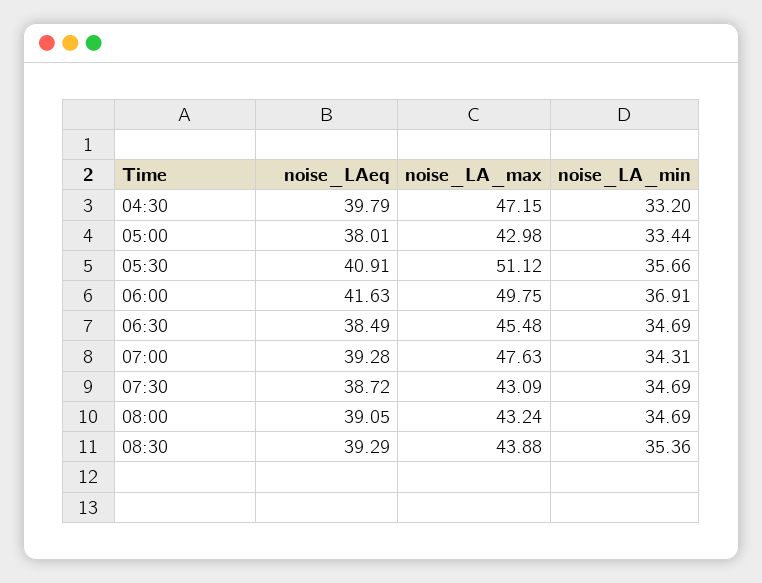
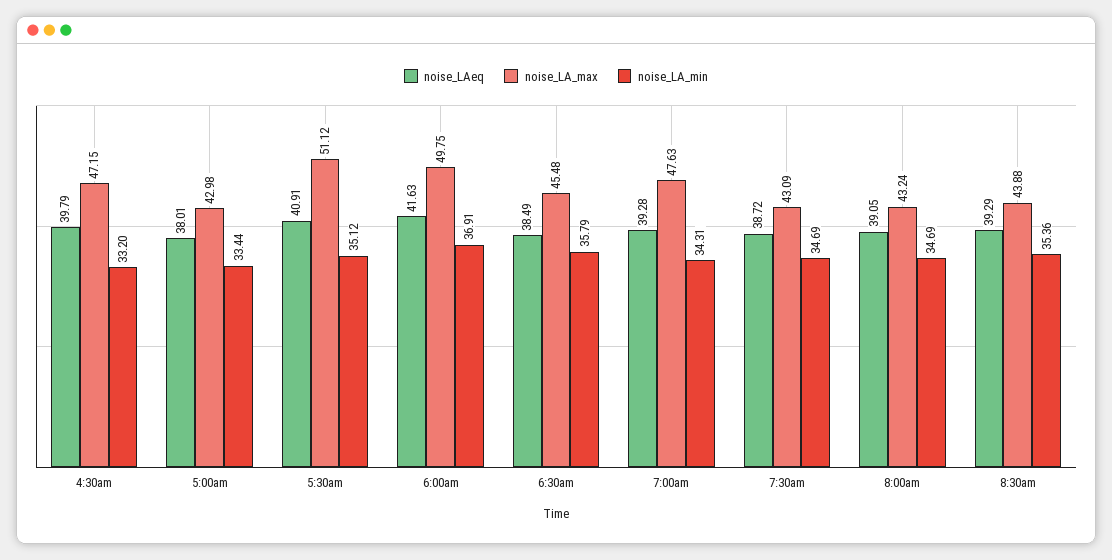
noise_LA_min, 05:30: 35.66 -> 35.12
noise_LA_min, 06:30: 34.69 -> 35.79

